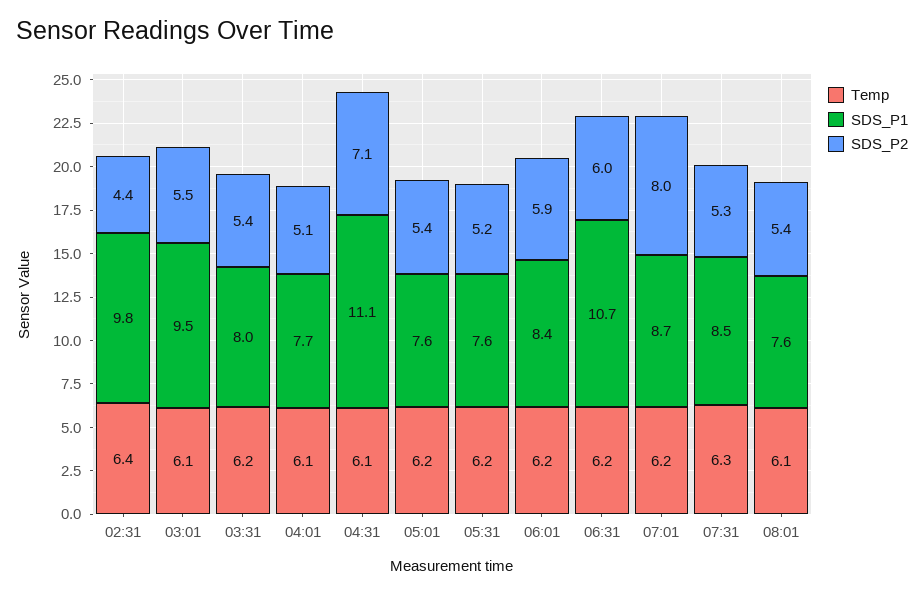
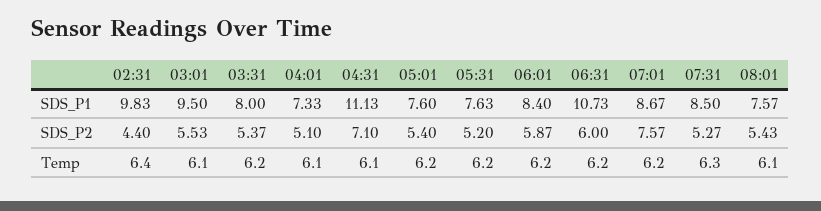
SDS_P1, 04:01: 7.7 -> 7.33
SDS_P2, 07:01: 8 -> 7.57

